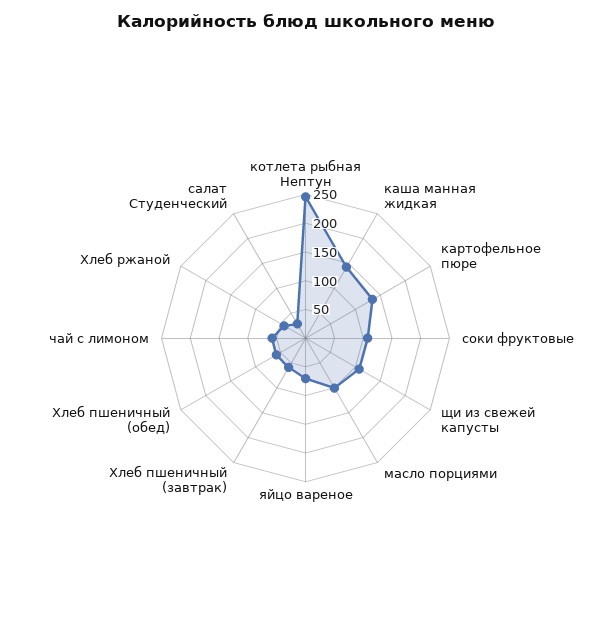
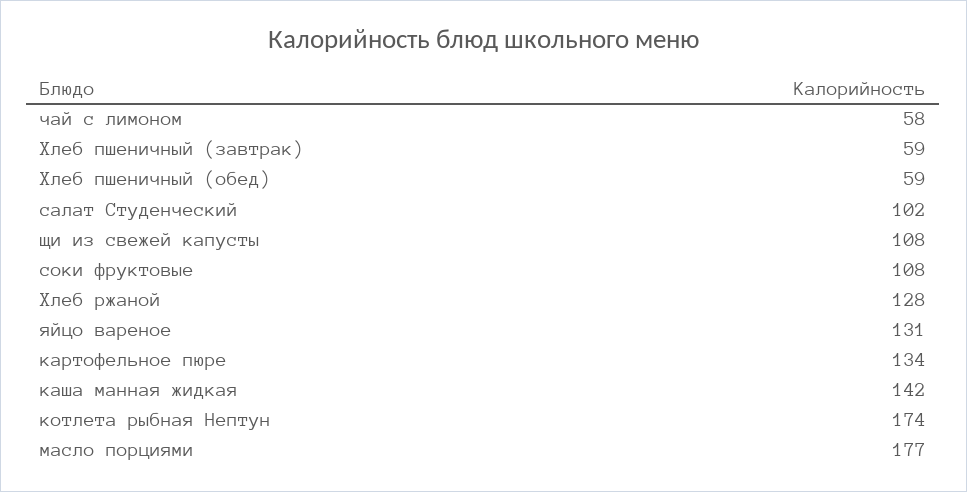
котлета рыбная Нептун: 250 -> 174
масло порциями: 100 -> 177
яйцо вареное: 75 -> 131
Хлеб ржаной: 50 -> 128
салат Студенческий: 25 -> 102

